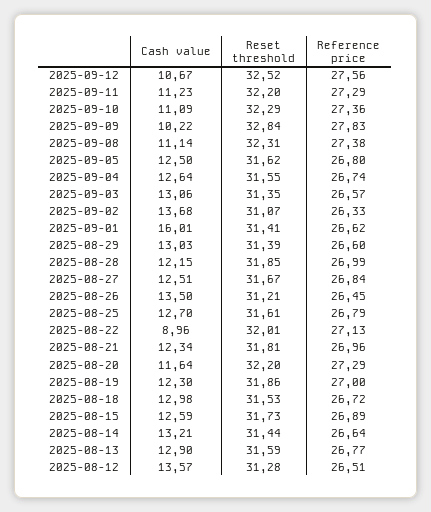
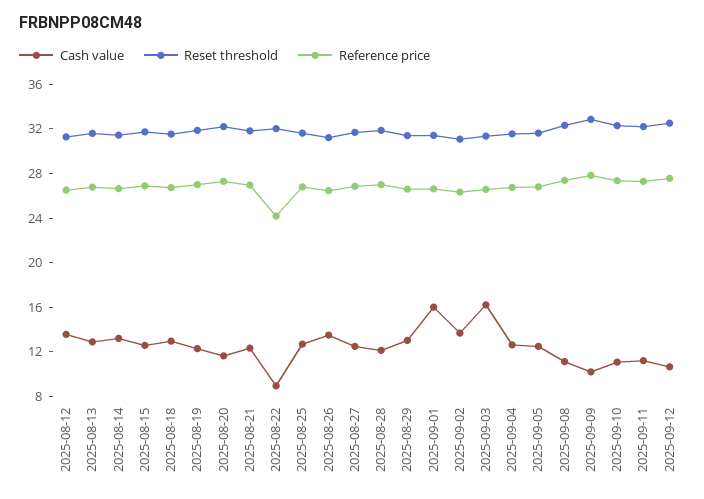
Cash value, 2025-09-03: 13.06 -> 16
Reference price, 2025-08-22: 27.13 -> 24

